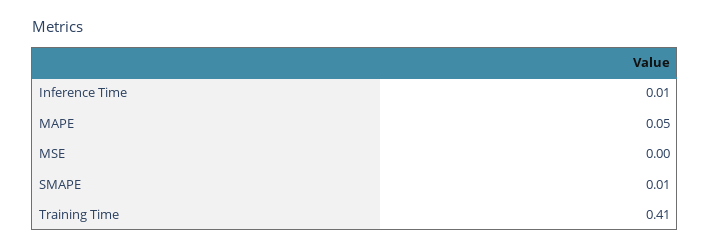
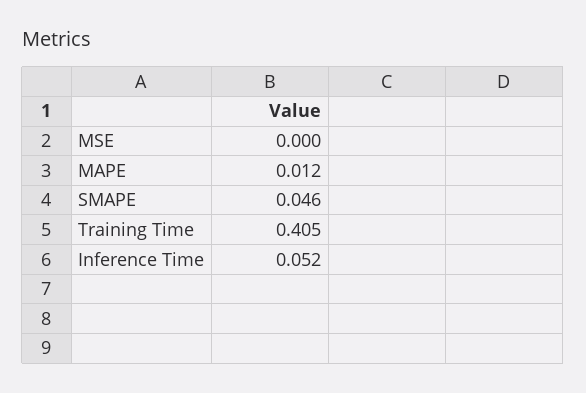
Inference Time: 0.01 -> 0.052
MAPE: 0.05 -> 0.012
SMAPE: 0.01 -> 0.046

